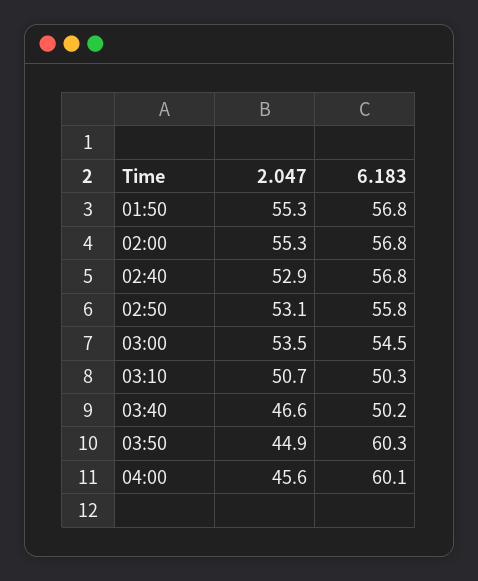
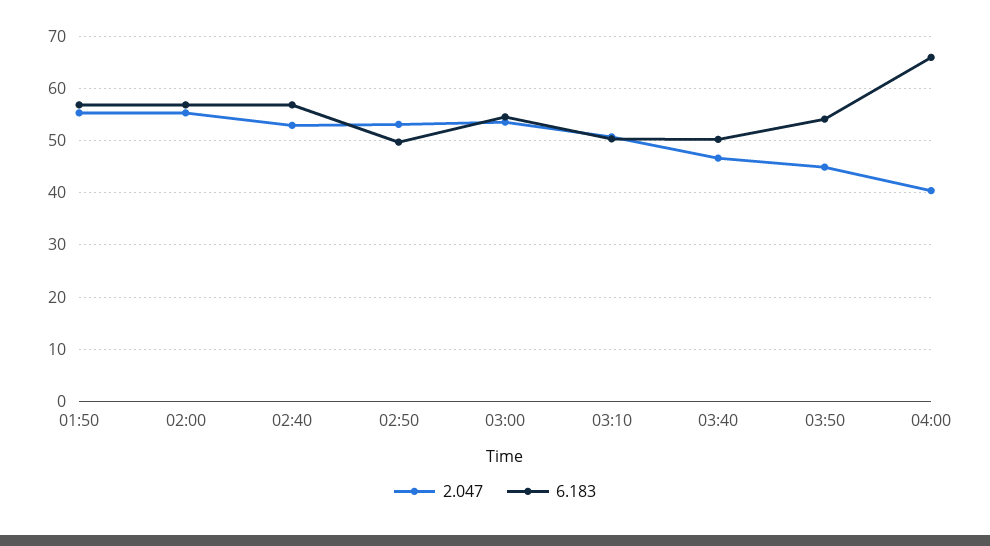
6.183, 02:50: 55.8 -> 50
6.183, 03:50: 60.3 -> 54
2.047, 04:00: 45.6 -> 40
6.183, 04:00: 60.1 -> 66

